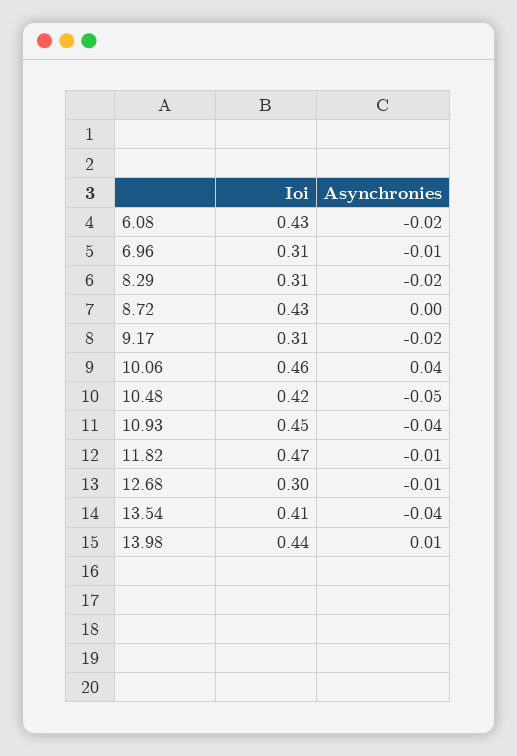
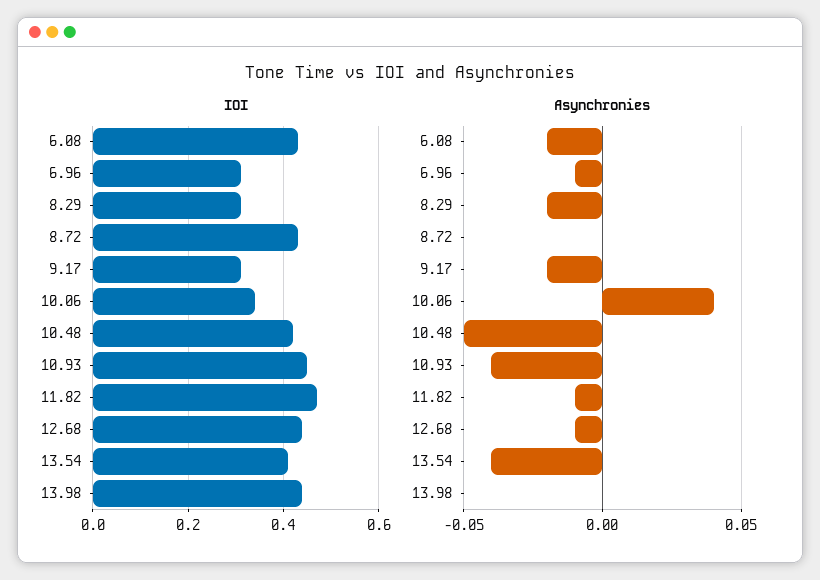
Ioi, 10.06: 0.46 -> 0.35
Ioi, 12.68: 0.3 -> 0.45
Asynchronies, 13.98: 0.01 -> 0

